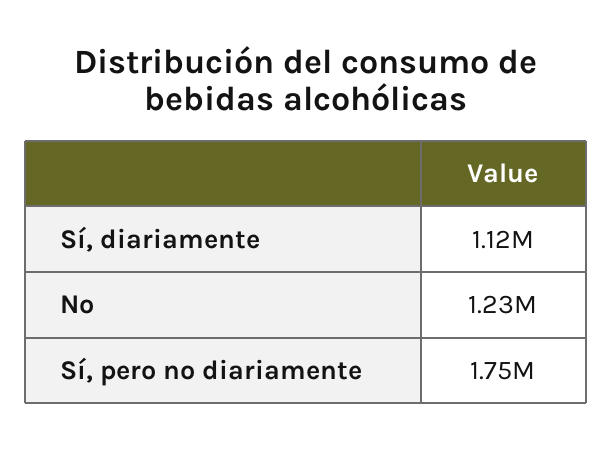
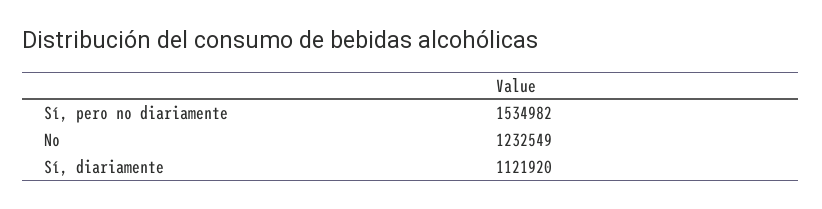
Sí, pero no diariamente: 1750000 -> 1534982

